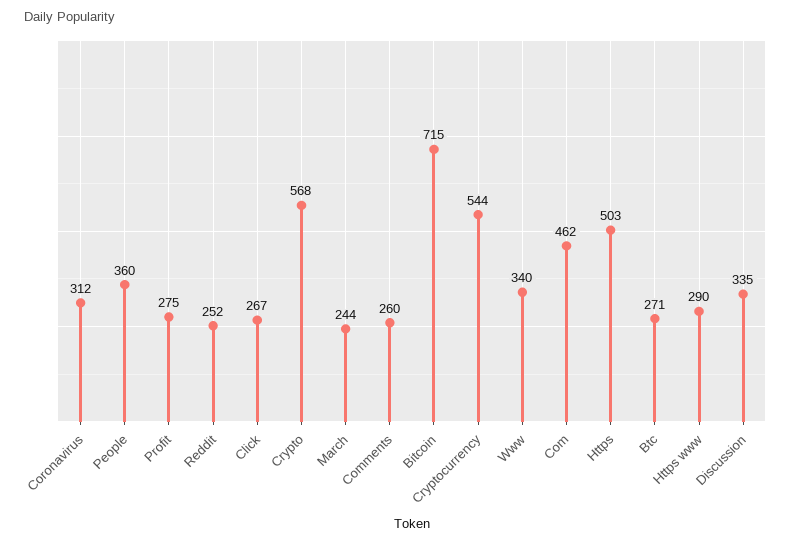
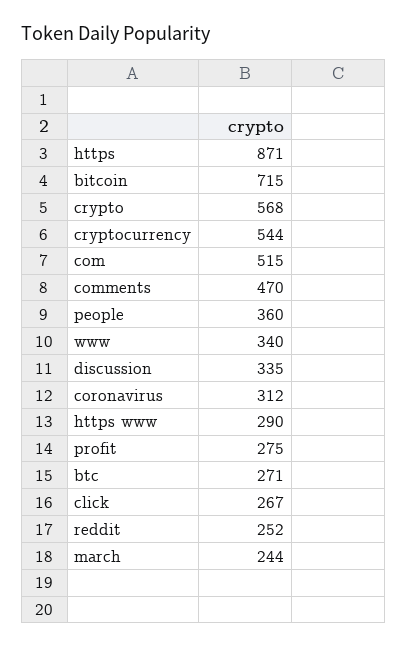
Comments: 260 -> 470
Com: 462 -> 515
Https: 503 -> 871

